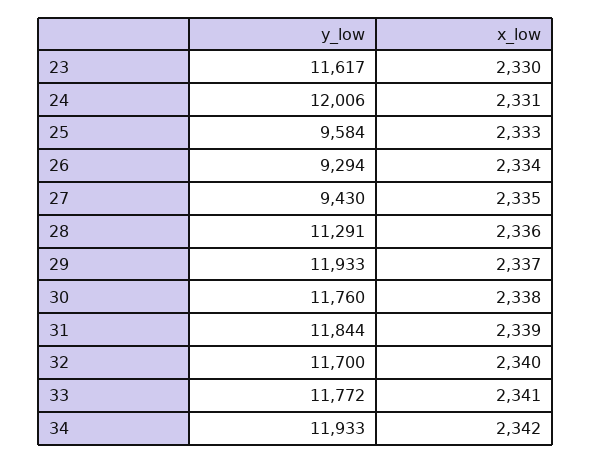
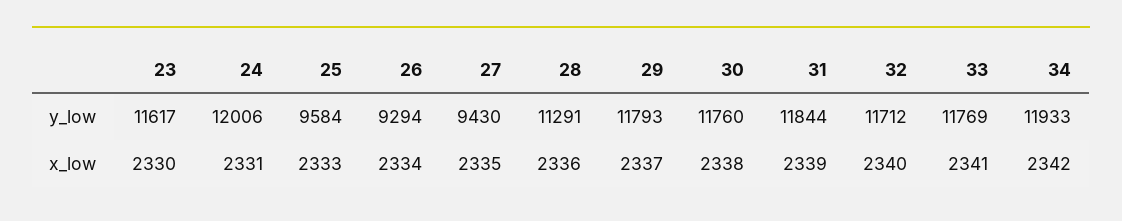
y_low, 29: 11933 -> 11793
y_low, 32: 11700 -> 11712
y_low, 33: 11772 -> 11769

